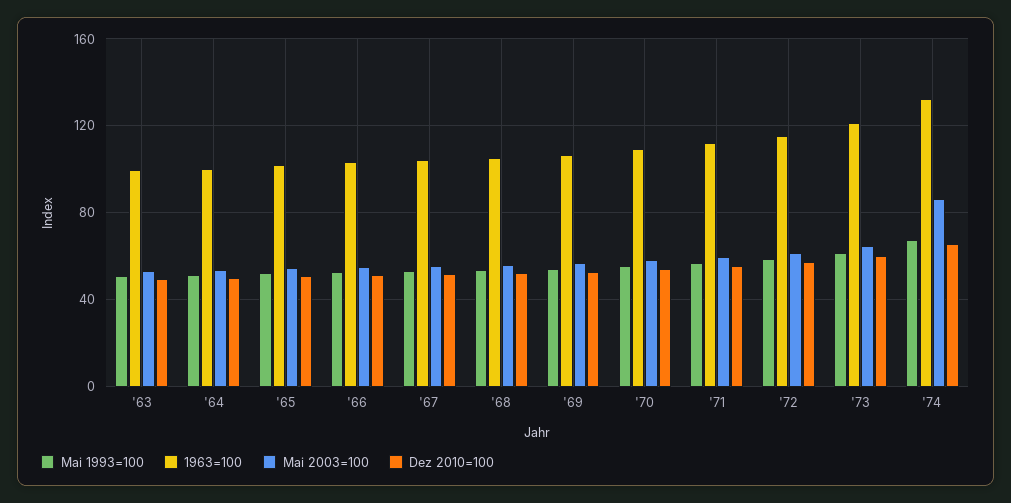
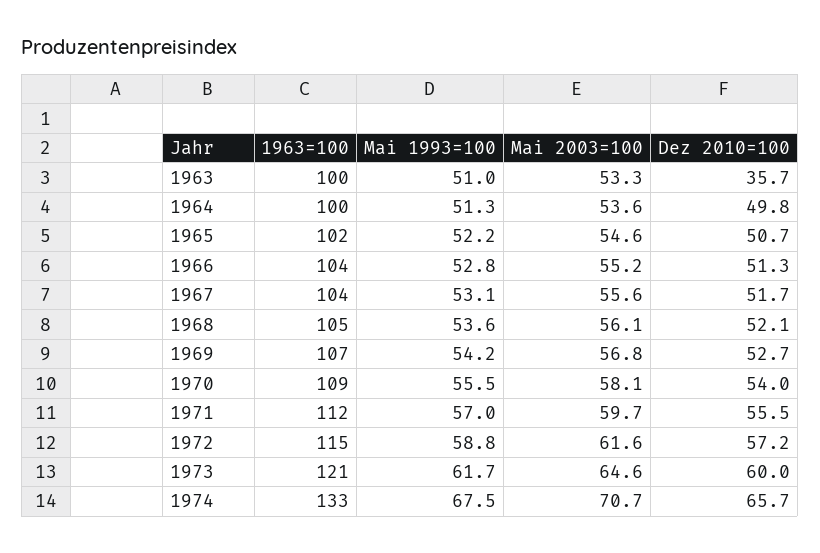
Dez 2010=100, '63: 50 -> 35.7
Mai 2003=100, '74: 85 -> 70.7

